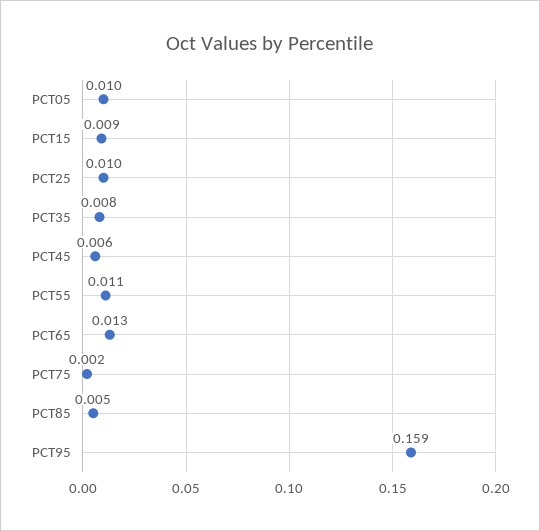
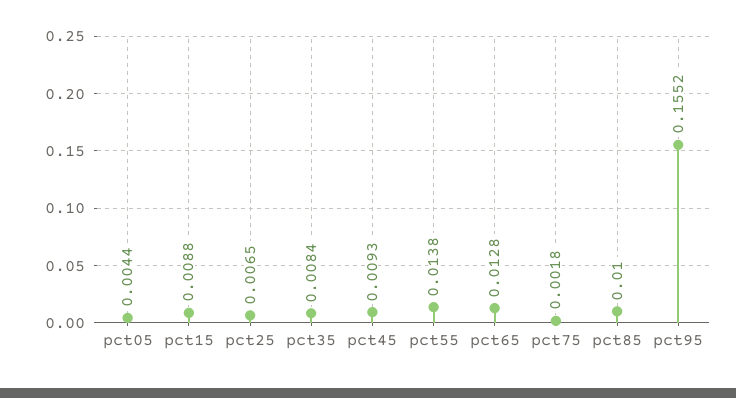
PCT05: 0.01 -> 0.0044
PCT25: 0.01 -> 0.0065
PCT45: 0.006 -> 0.0093
PCT55: 0.011 -> 0.0138
PCT85: 0.005 -> 0.01
PCT95: 0.159 -> 0.1552

